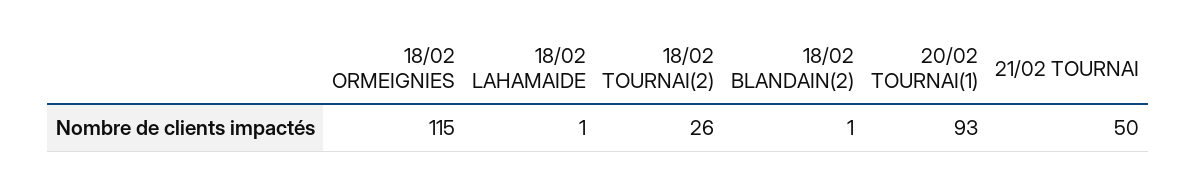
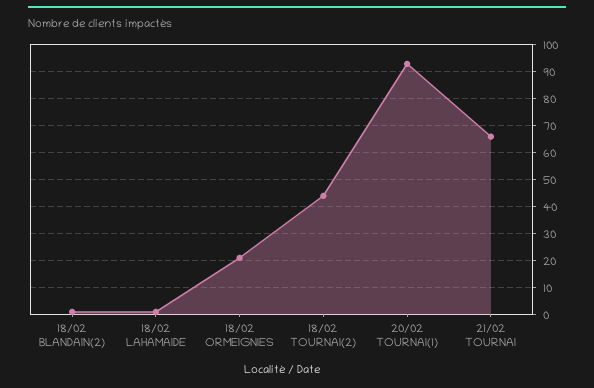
18/02 ORMEIGNIES: 115 -> 20
18/02 TOURNAI(2): 26 -> 45
21/02 TOURNAI: 50 -> 65

